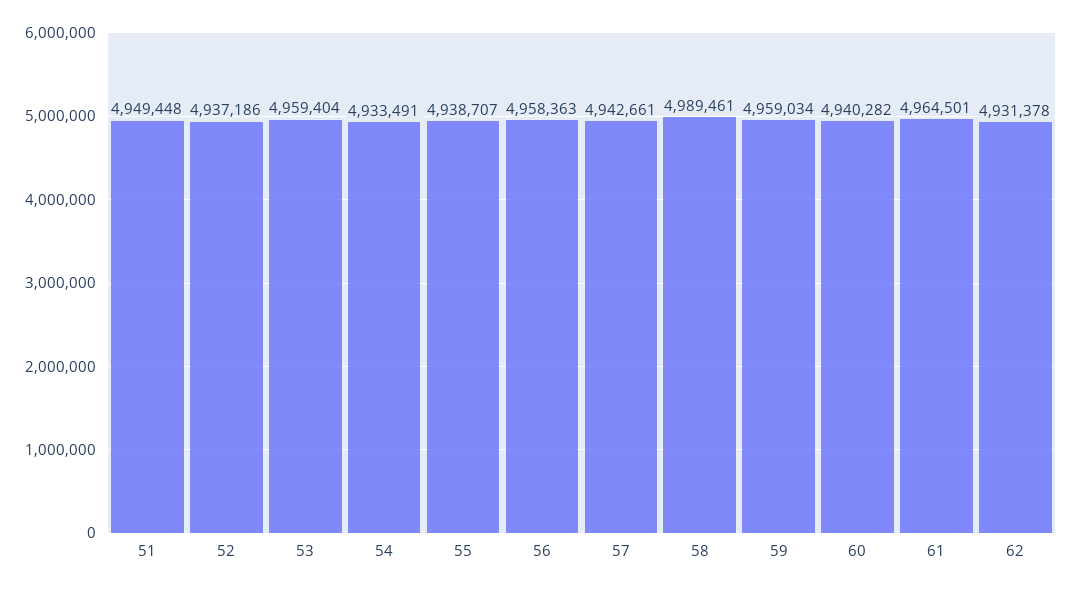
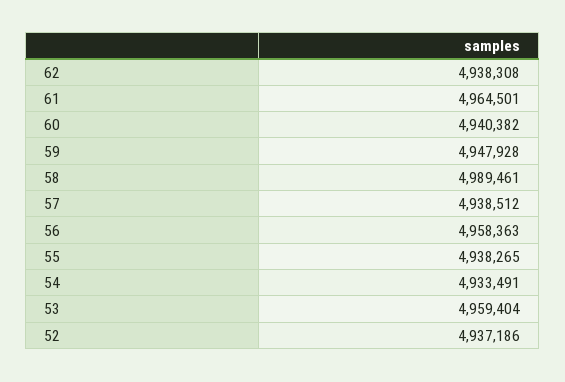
51: 4949448 -> none
55: 4938707 -> 4938265
57: 4942661 -> 4938512
59: 4959034 -> 4947928
60: 4940282 -> 4940382
62: 4931378 -> 4938308

